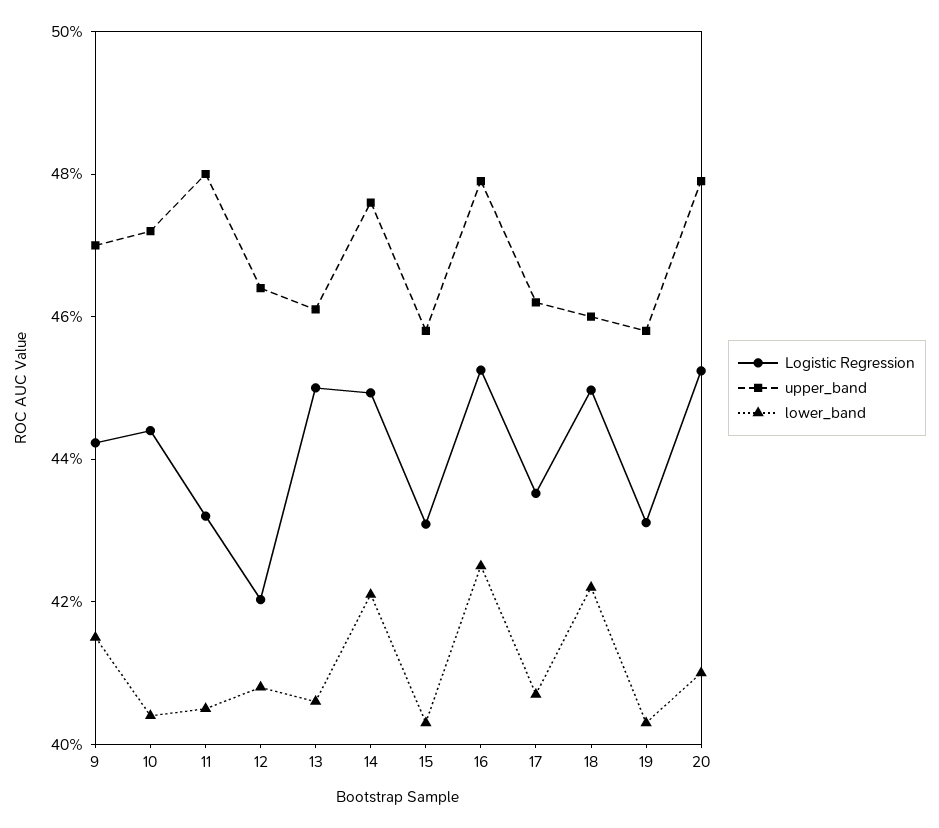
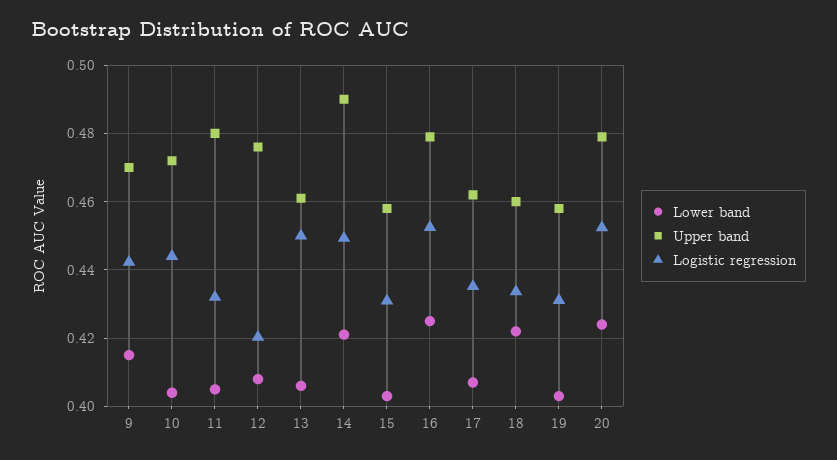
upper_band, 12: 0.465 -> 0.476
upper_band, 14: 0.475 -> 0.49
Logistic Regression, 18: 0.45 -> 0.434
lower_band, 20: 0.41 -> 0.424

